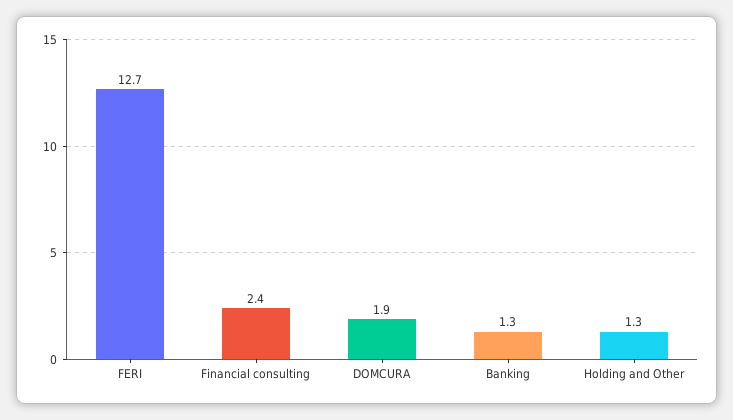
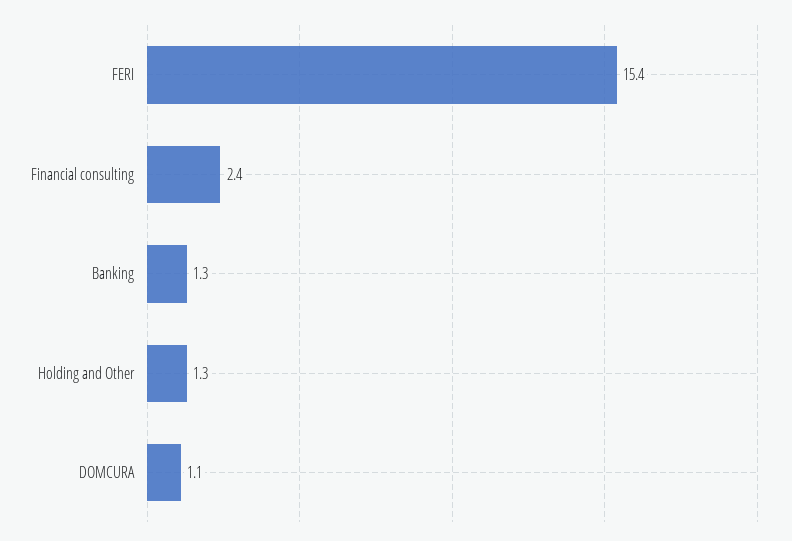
FERI: 12.7 -> 15.4
DOMCURA: 1.9 -> 1.1

